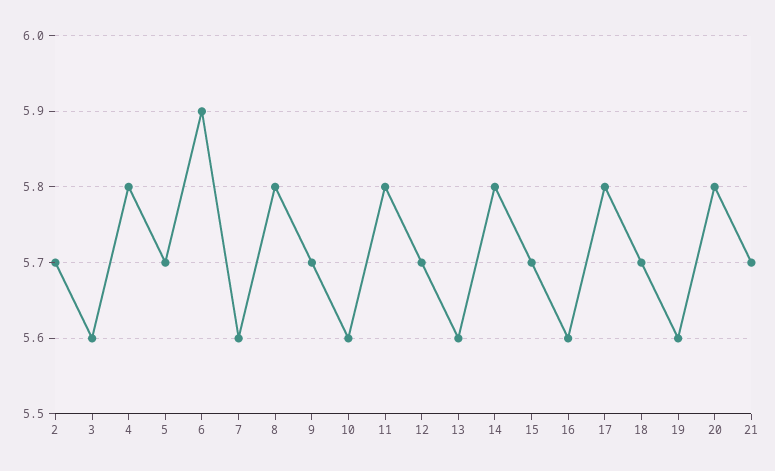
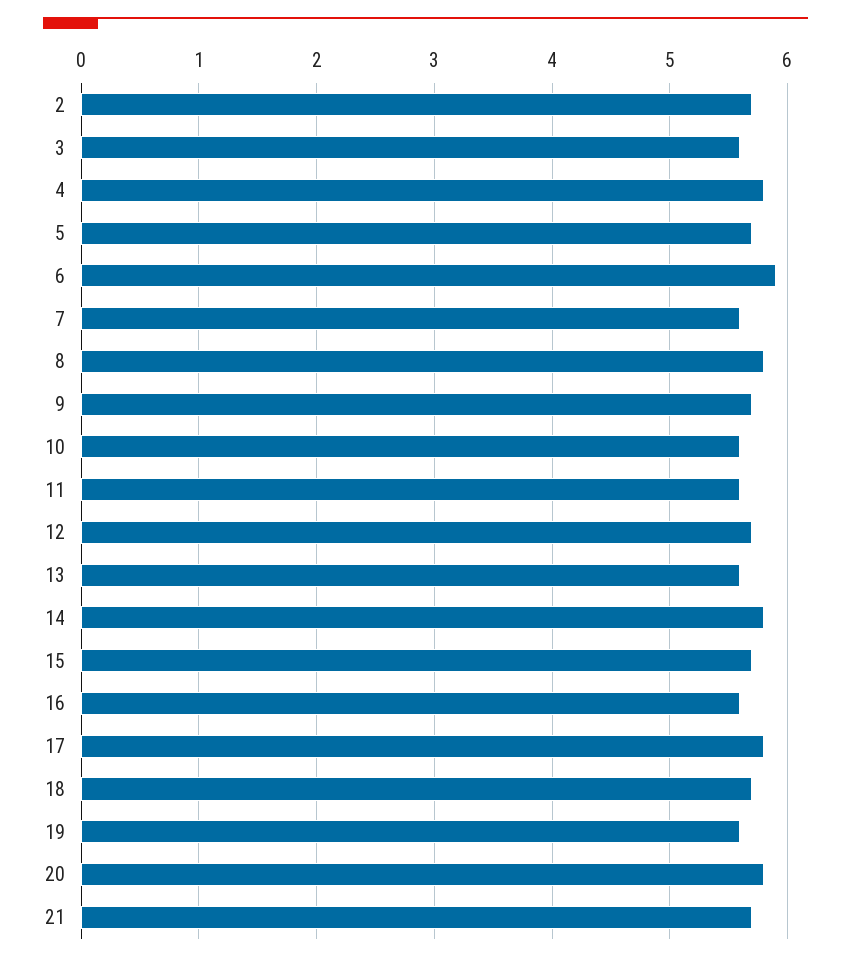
11: 5.8 -> 5.6

